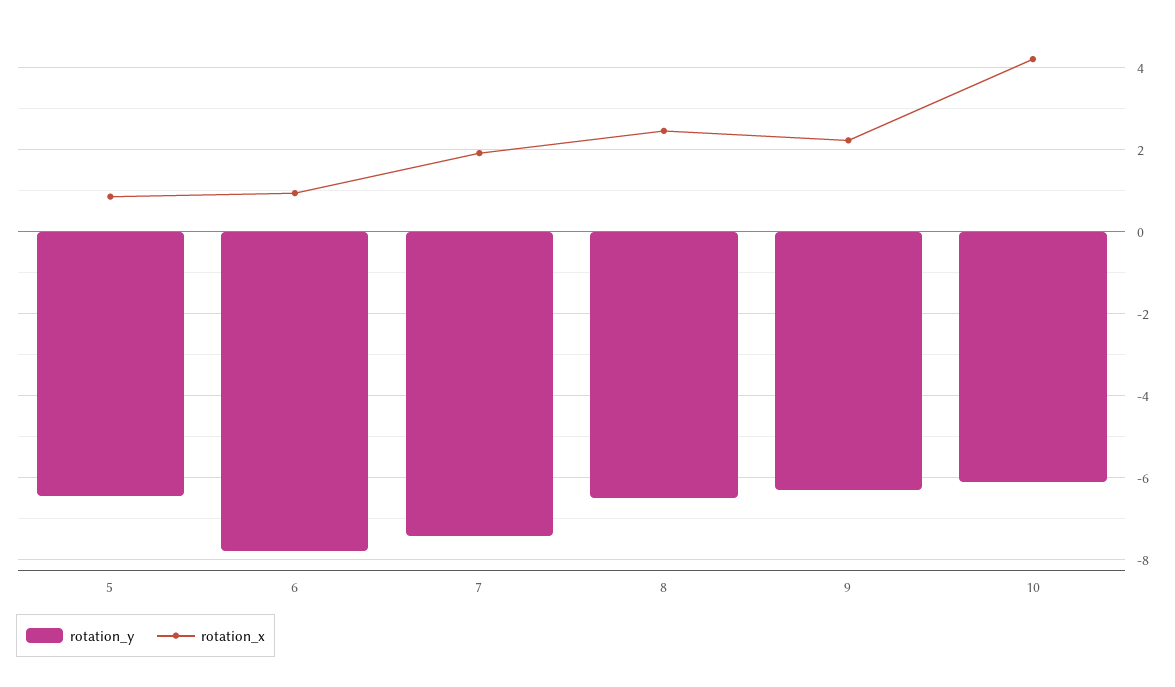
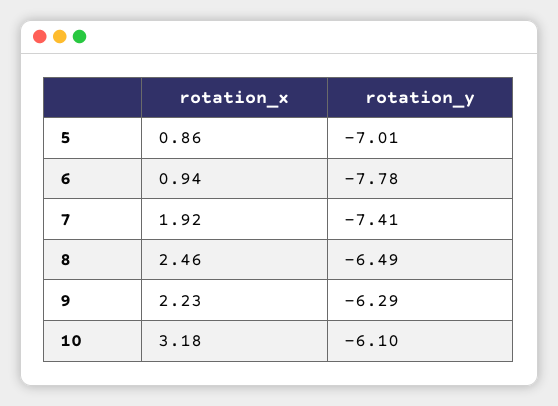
rotation_y, 5: -6.4 -> -7.01
rotation_x, 10: 4.2 -> 3.18

